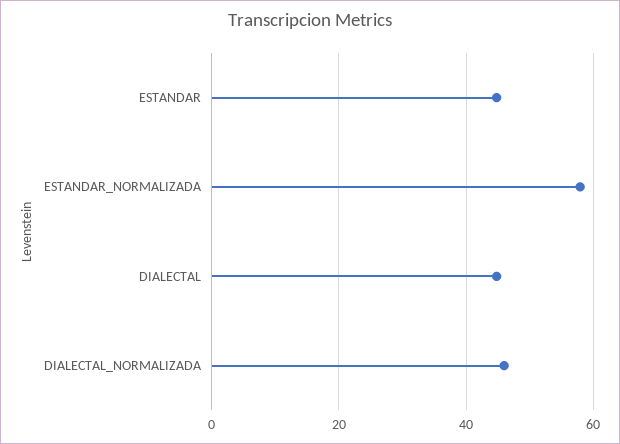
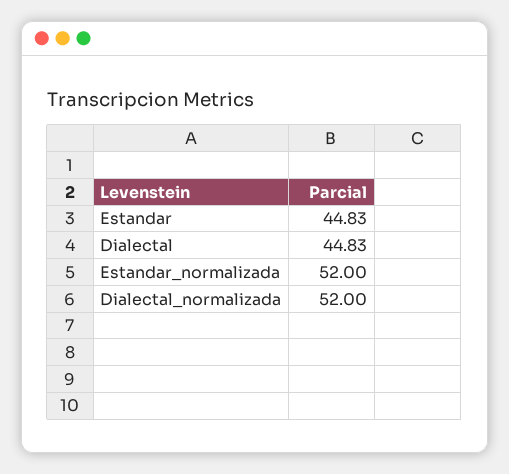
ESTANDAR_NORMALIZADA: 58 -> 52
DIALECTAL_NORMALIZADA: 46 -> 52

